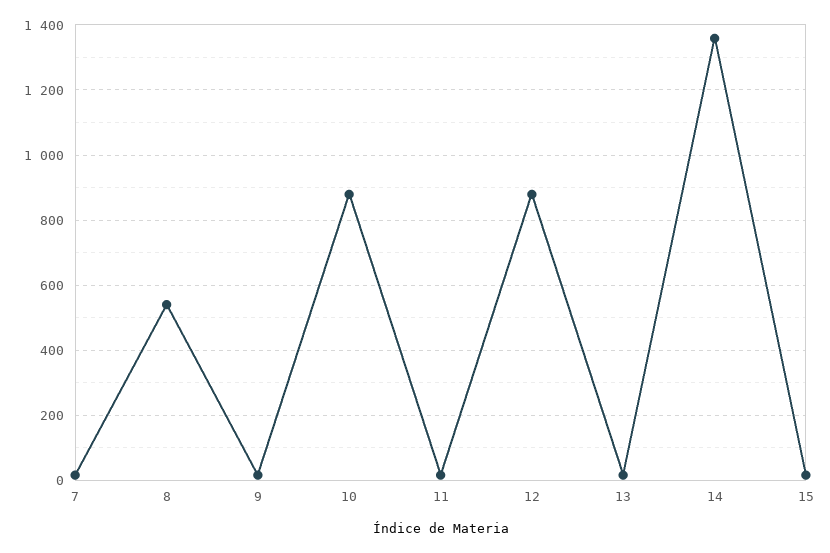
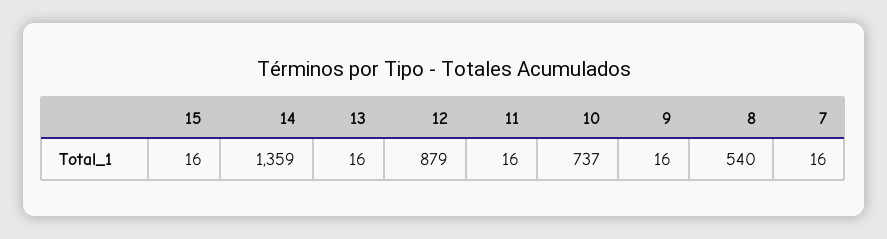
10: 880 -> 737

